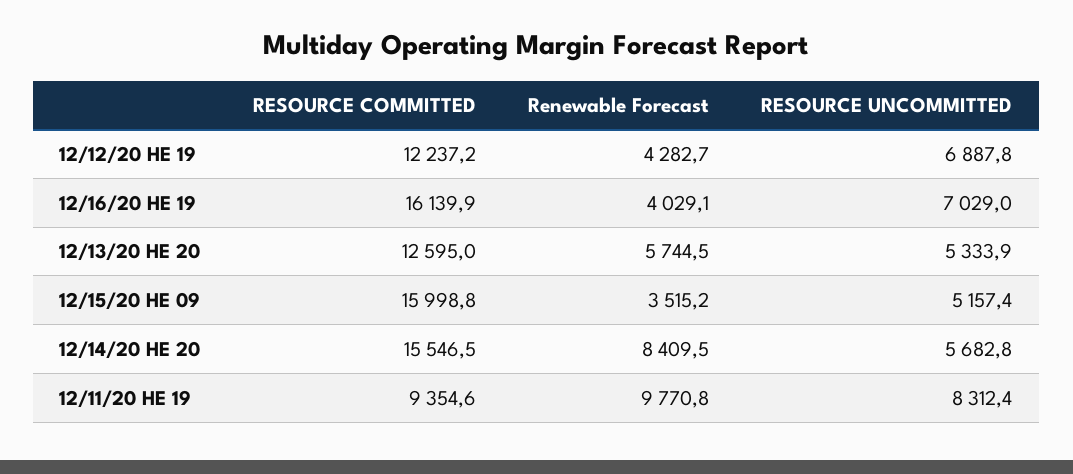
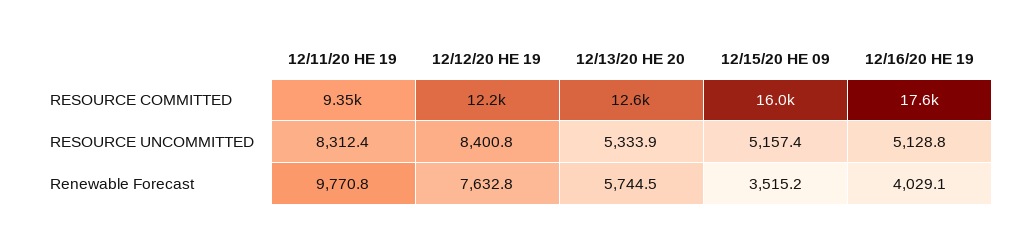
Renewable Forecast, 12/12/20 HE 19: 4282.7 -> 7632.8
RESOURCE UNCOMMITTED, 12/12/20 HE 19: 6887.8 -> 8400.8
RESOURCE COMMITTED, 12/16/20 HE 19: 16139.9 -> 17600
RESOURCE UNCOMMITTED, 12/16/20 HE 19: 7029 -> 5128.8
RESOURCE COMMITTED, 12/14/20 HE 20: 15546.5 -> none
Renewable Forecast, 12/14/20 HE 20: 8409.5 -> none
RESOURCE UNCOMMITTED, 12/14/20 HE 20: 5682.8 -> none

